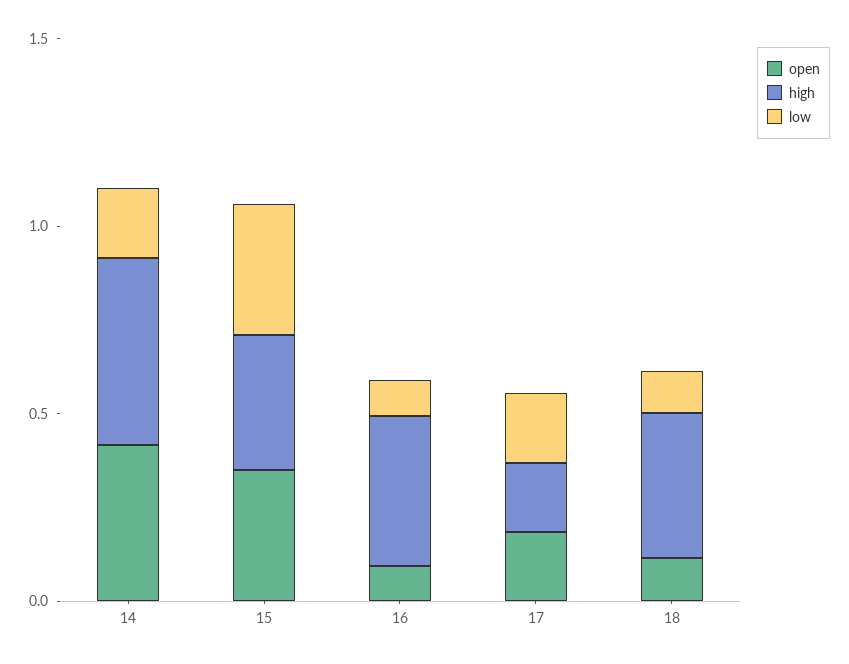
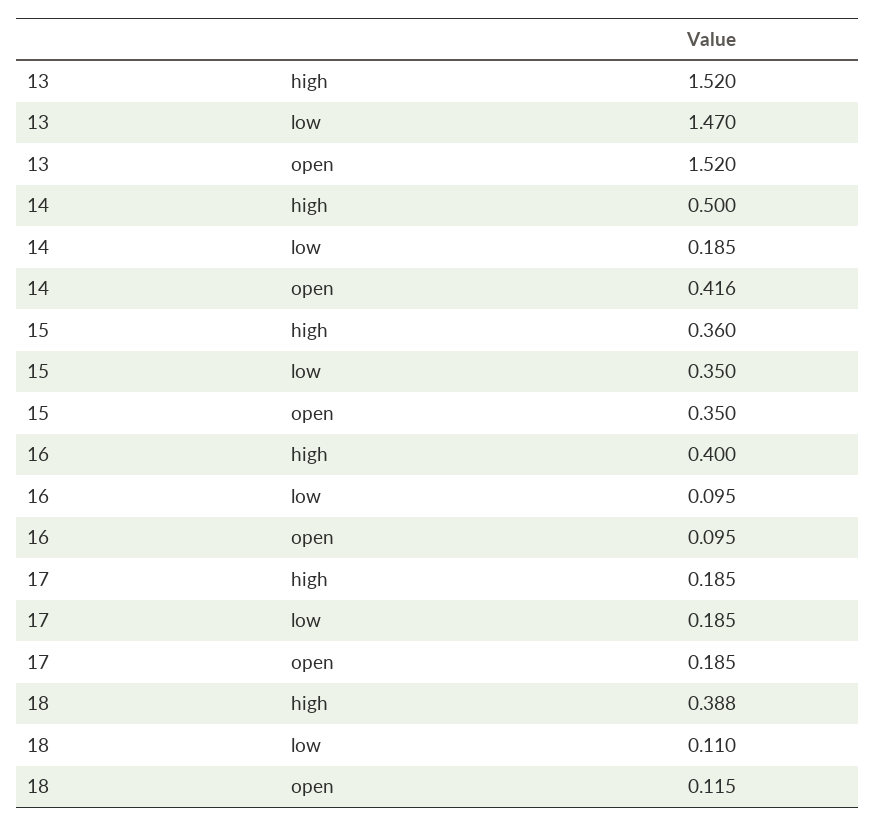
high, 13: none -> 1.52
low, 13: none -> 1.47
open, 13: none -> 1.52

